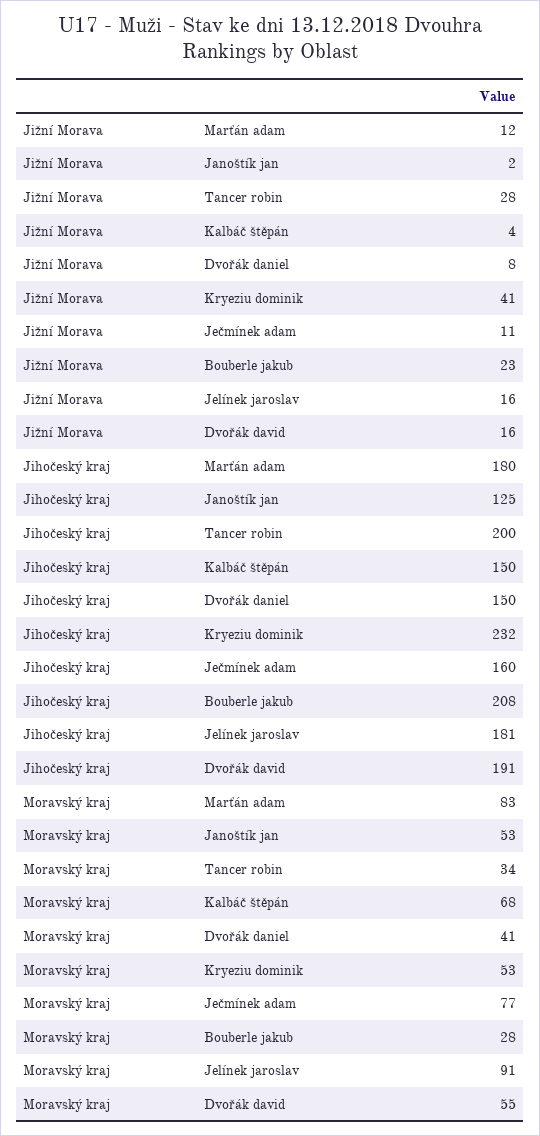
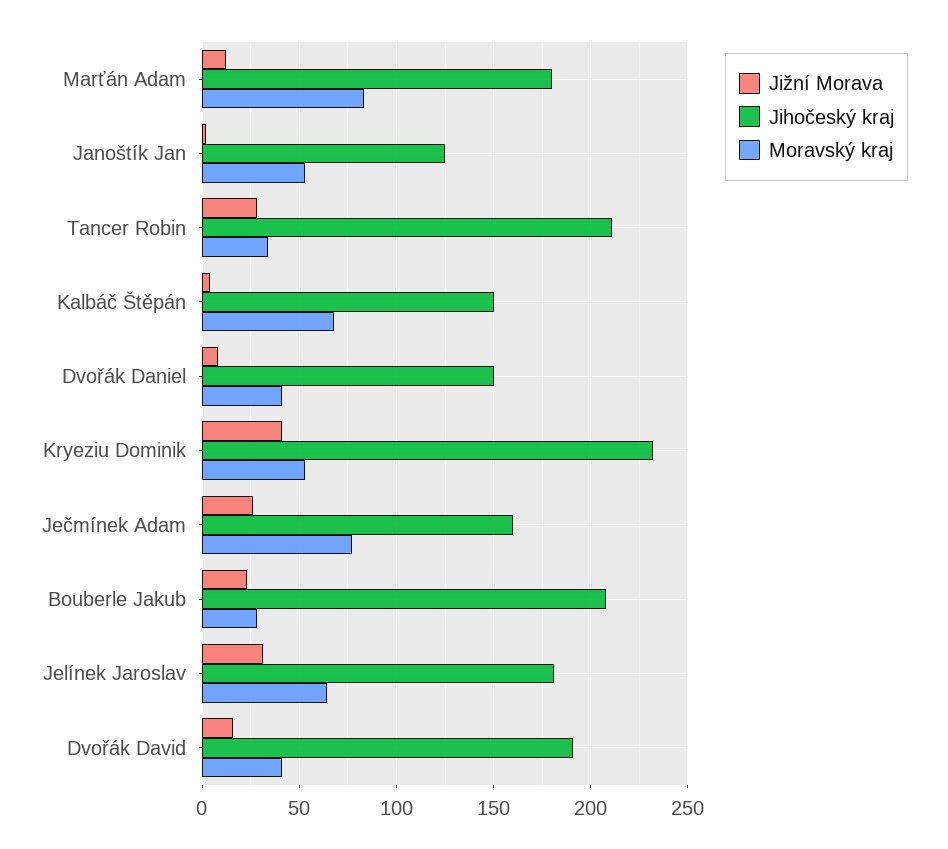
Jižní Morava, Ječmínek adam: 11 -> 25
Jižní Morava, Jelínek jaroslav: 16 -> 30
Jihočeský kraj, Tancer robin: 200 -> 210
Moravský kraj, Jelínek jaroslav: 91 -> 65
Moravský kraj, Dvořák david: 55 -> 40

